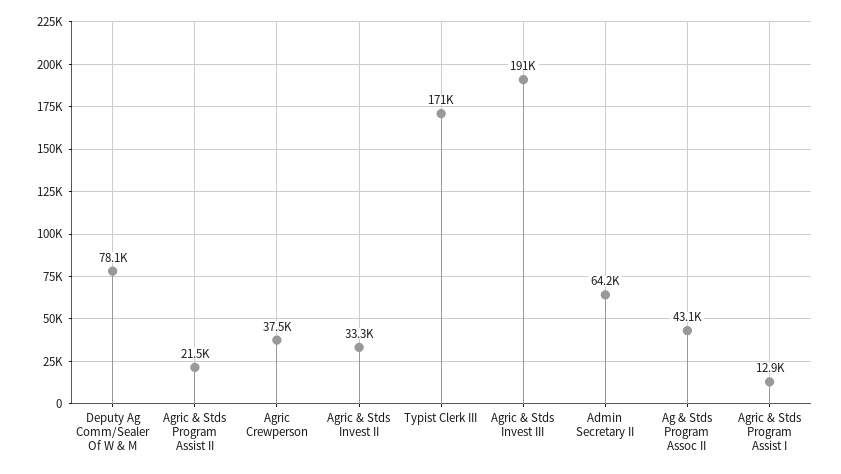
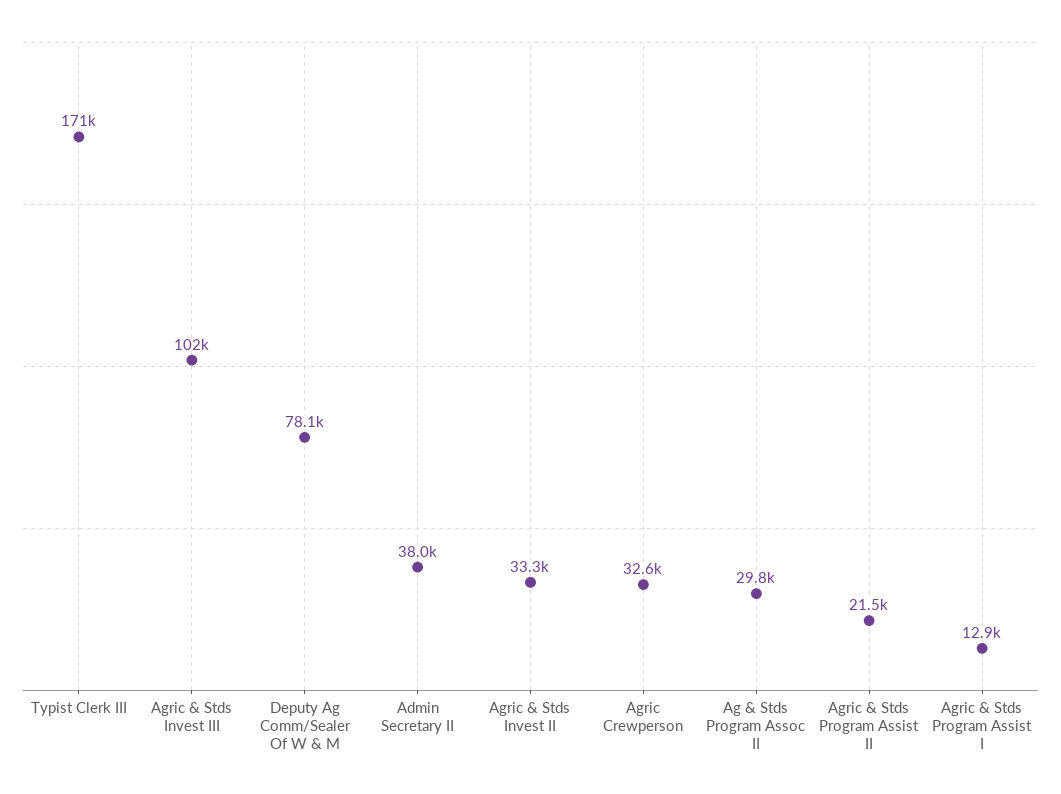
Agric Crewperson: 37500 -> 32600
Agric & Stds Invest III: 191000 -> 102000
Admin Secretary II: 64200 -> 38000
Ag & Stds Program Assoc II: 43100 -> 29800

